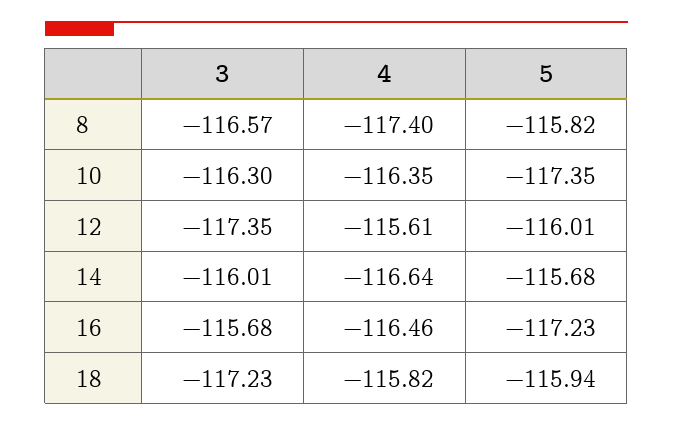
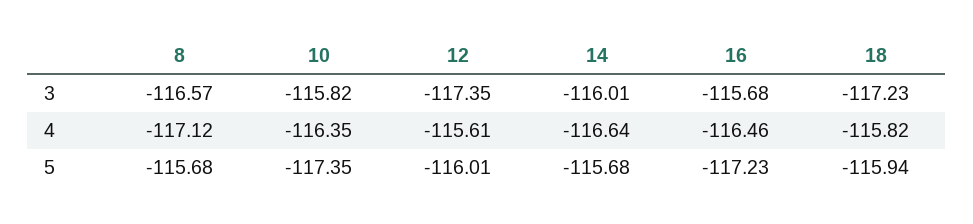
4, 8: -117.4 -> -117.12
5, 8: -115.82 -> -115.68
3, 10: -116.3 -> -115.82

